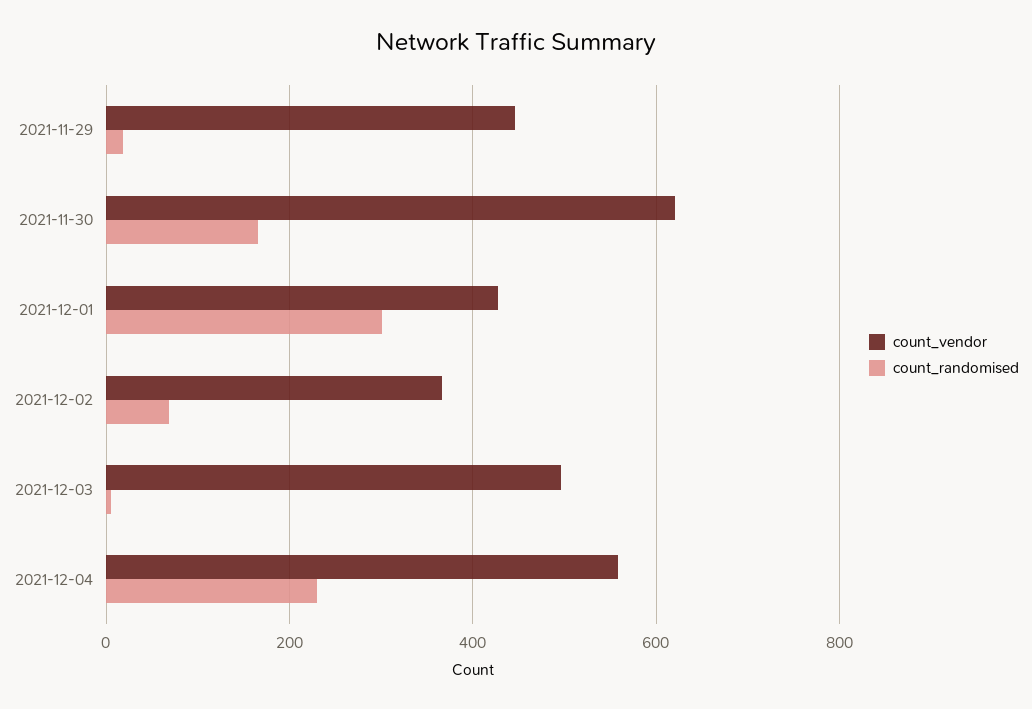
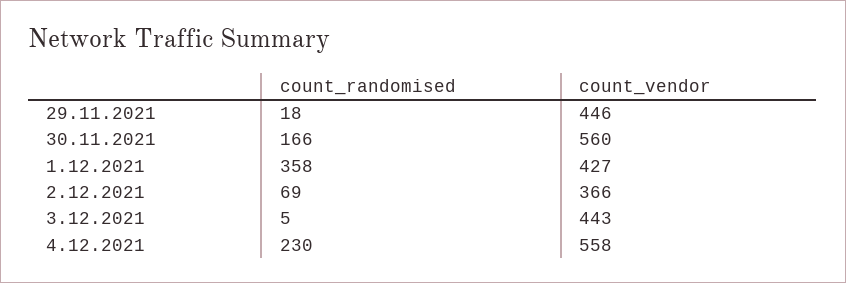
count_vendor, 2021-11-30: 620 -> 560
count_randomised, 2021-12-01: 300 -> 358
count_vendor, 2021-12-03: 500 -> 443

